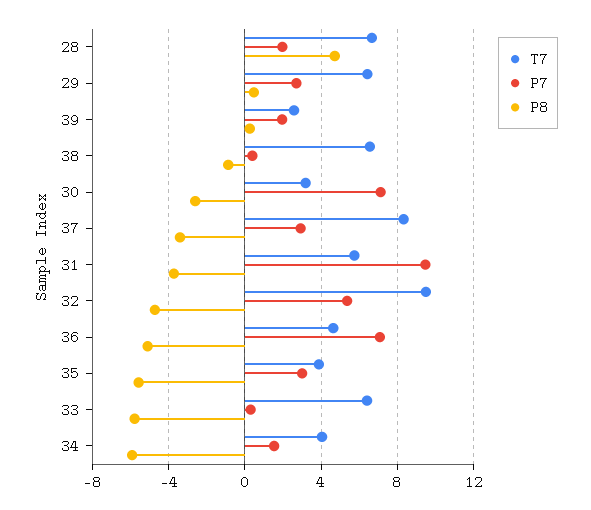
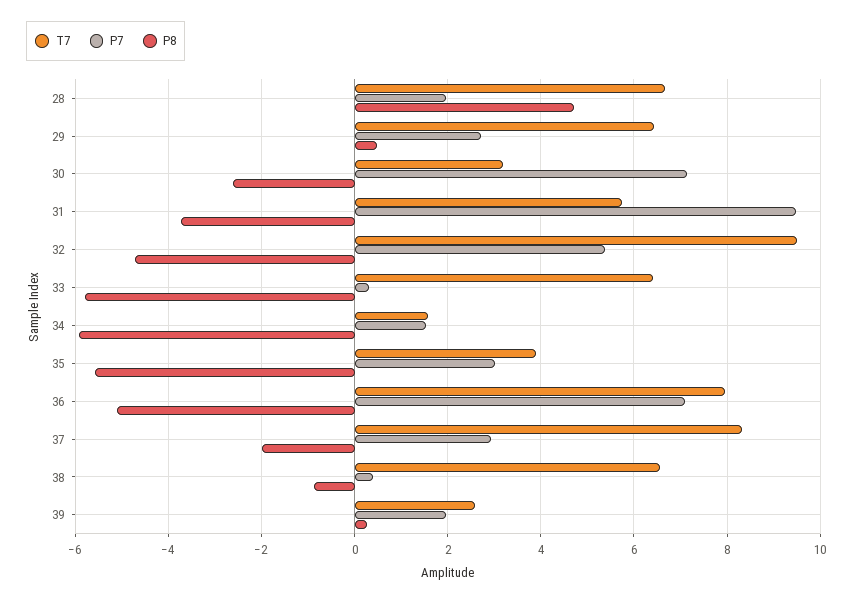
P8, 37: -3.5 -> -2
T7, 36: 4.5 -> 8
T7, 34: 4 -> 1.6

